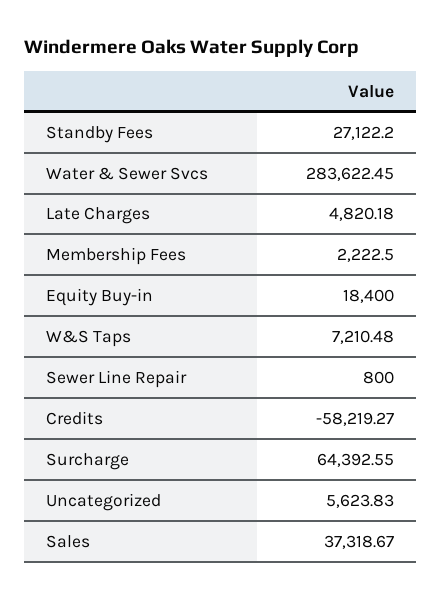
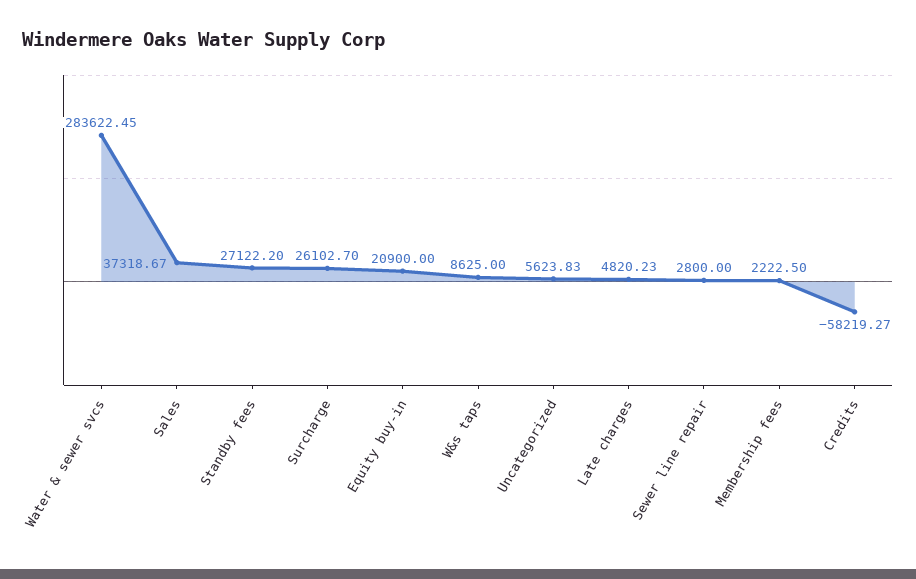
Late Charges: 4820.18 -> 4820.23
Equity Buy-in: 18400 -> 20900
W&S Taps: 7210.48 -> 8625
Sewer Line Repair: 800 -> 2800
Surcharge: 64392.55 -> 26102.7

